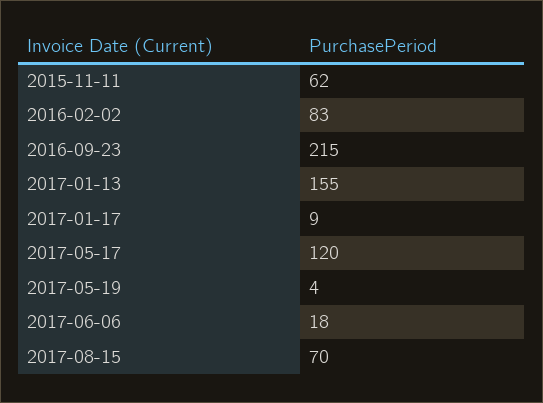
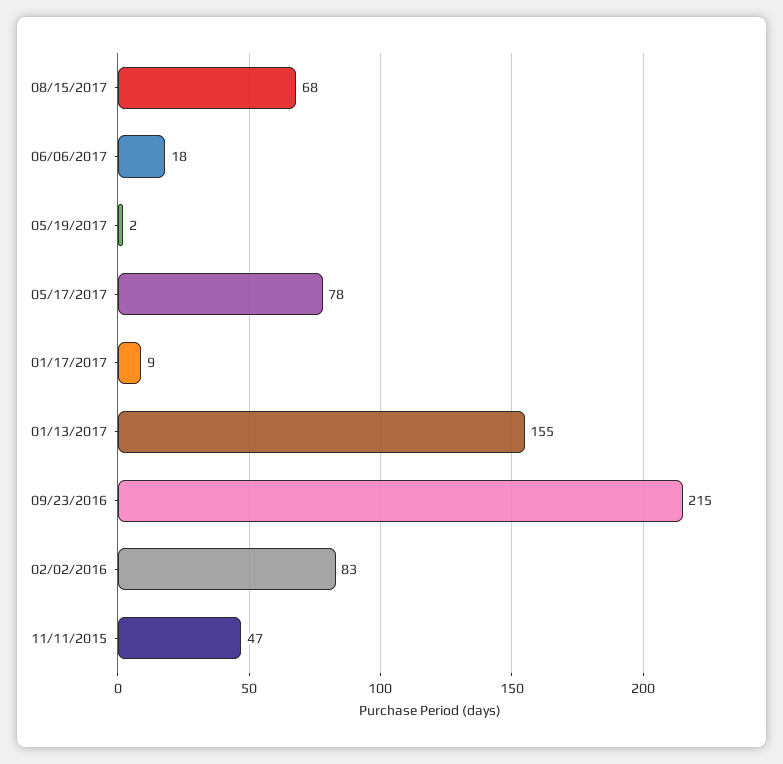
2015-11-11: 62 -> 47
2017-05-17: 120 -> 78
2017-05-19: 4 -> 2
2017-08-15: 70 -> 68

